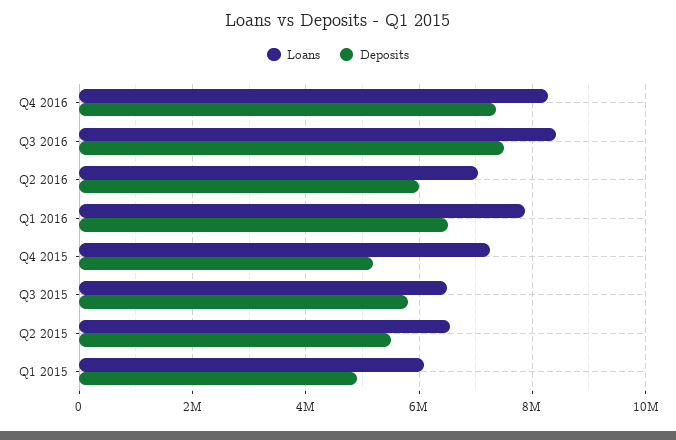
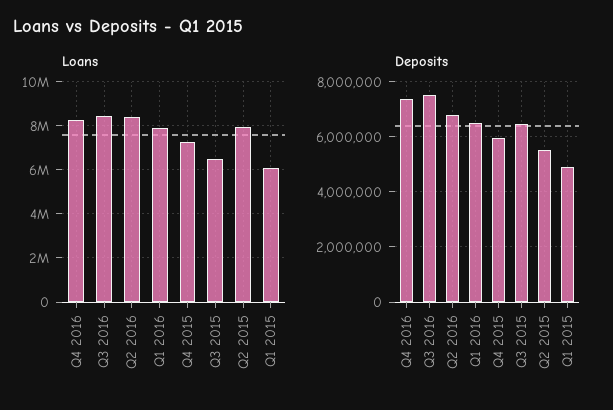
Loans, Q2 2016: 7000000 -> 8500000
Deposits, Q2 2016: 6000000 -> 6750000
Deposits, Q4 2015: 5200000 -> 6000000
Deposits, Q3 2015: 5800000 -> 6500000
Loans, Q2 2015: 6600000 -> 8000000

